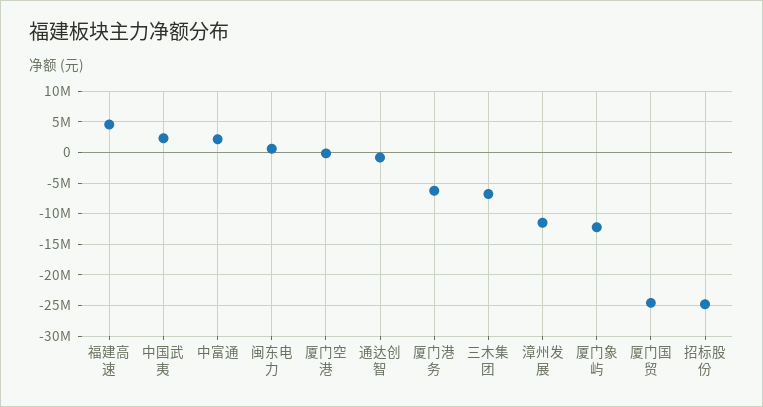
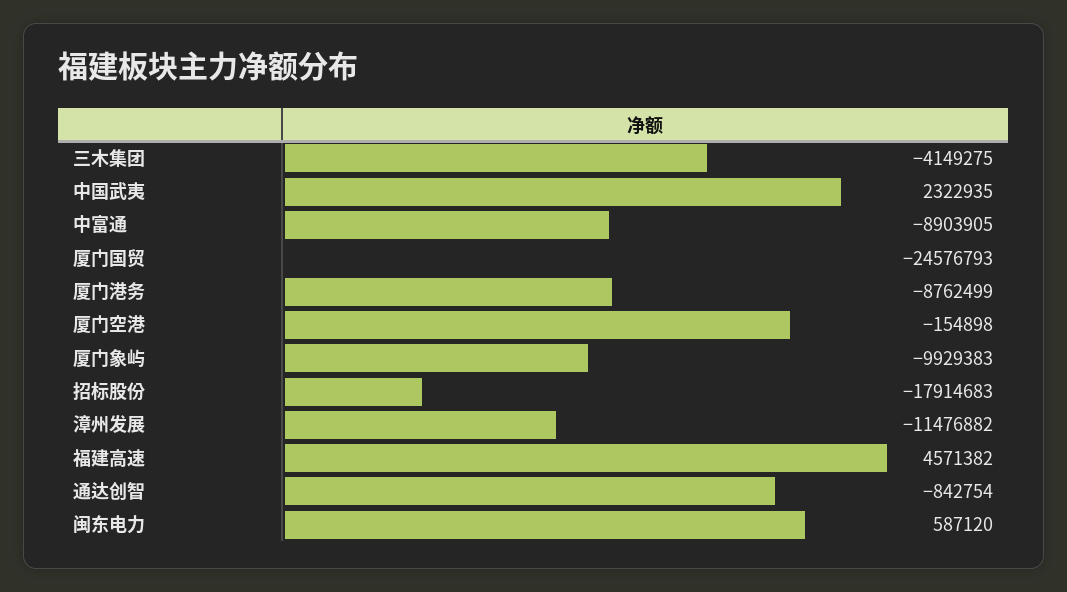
中富通: 2000000 -> -8903905
厦门港务: -6000000 -> -8762499
三木集团: -7000000 -> -4149275
厦门象屿: -12000000 -> -9929383
招标股份: -25000000 -> -17914683

